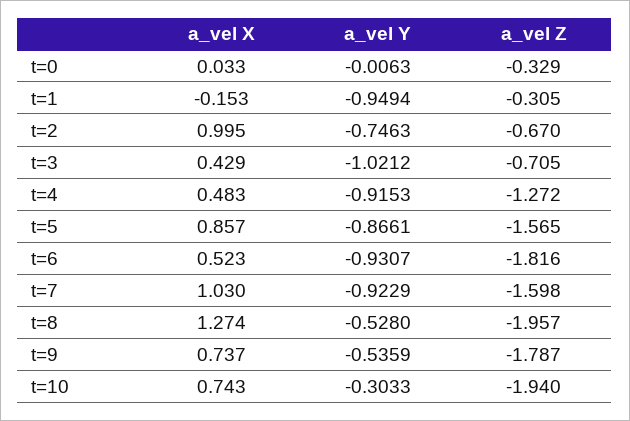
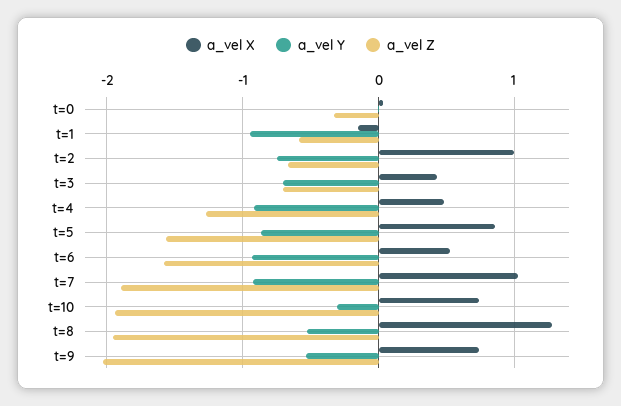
a_vel Z, t=1: -0.305 -> -0.6
a_vel Y, t=3: -1.0212 -> -0.7
a_vel Z, t=6: -1.816 -> -1.6
a_vel Z, t=7: -1.598 -> -1.9
a_vel Z, t=9: -1.787 -> -2

